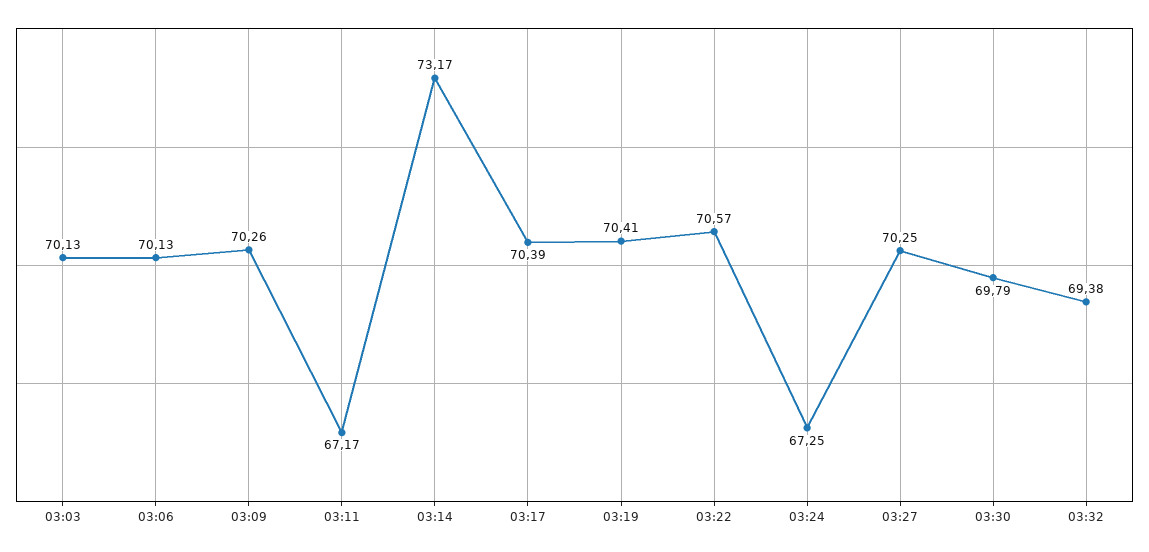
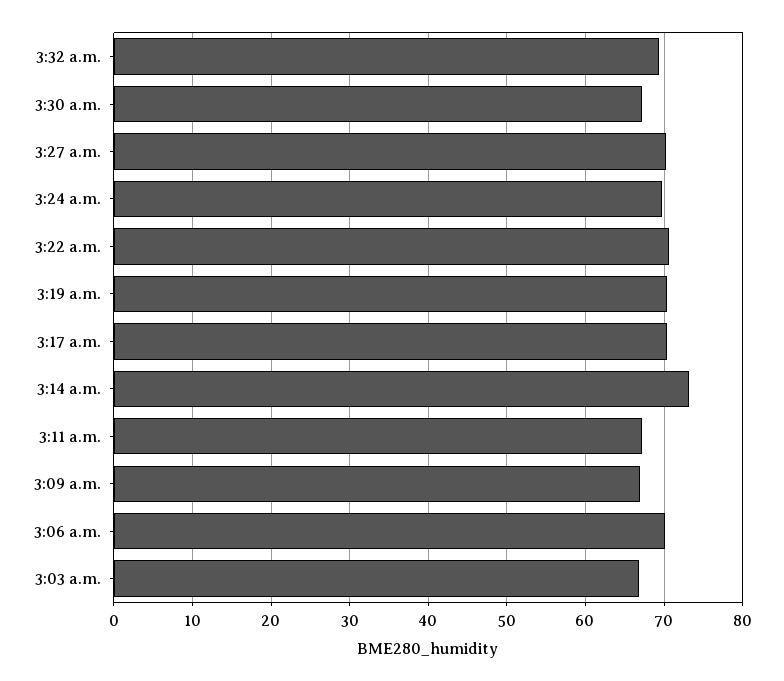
03:03: 70.13 -> 67
03:09: 70.26 -> 67
03:24: 67.25 -> 70
03:30: 69.79 -> 67

